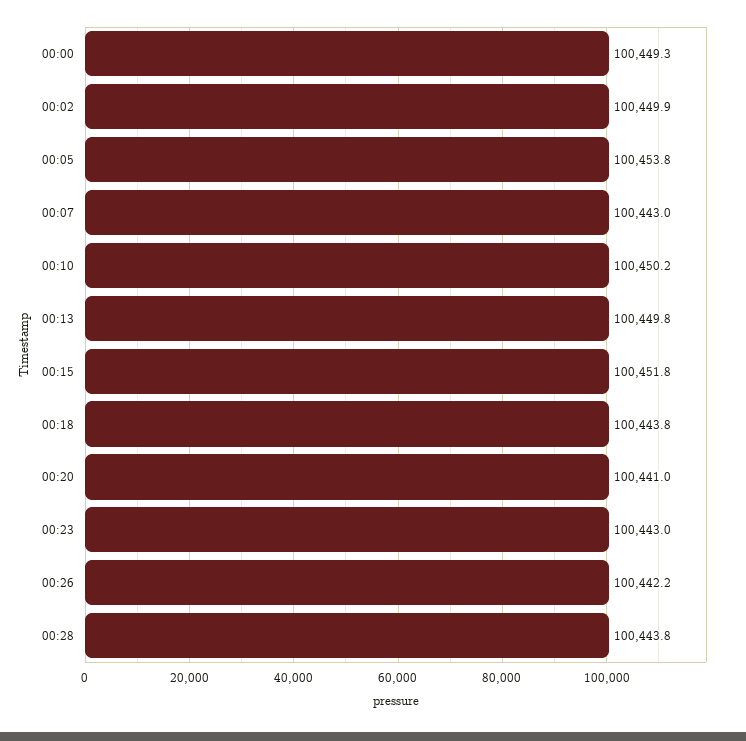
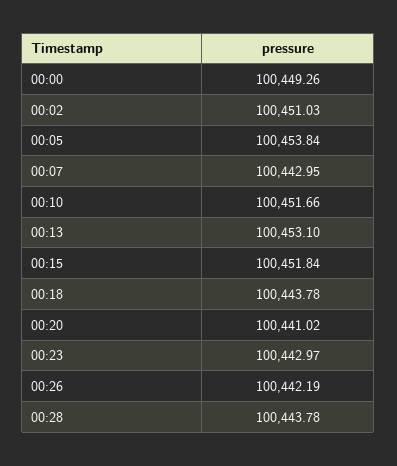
00:02: 100449.9 -> 100451.03
00:10: 100450.2 -> 100451.66
00:13: 100449.8 -> 100453.1

